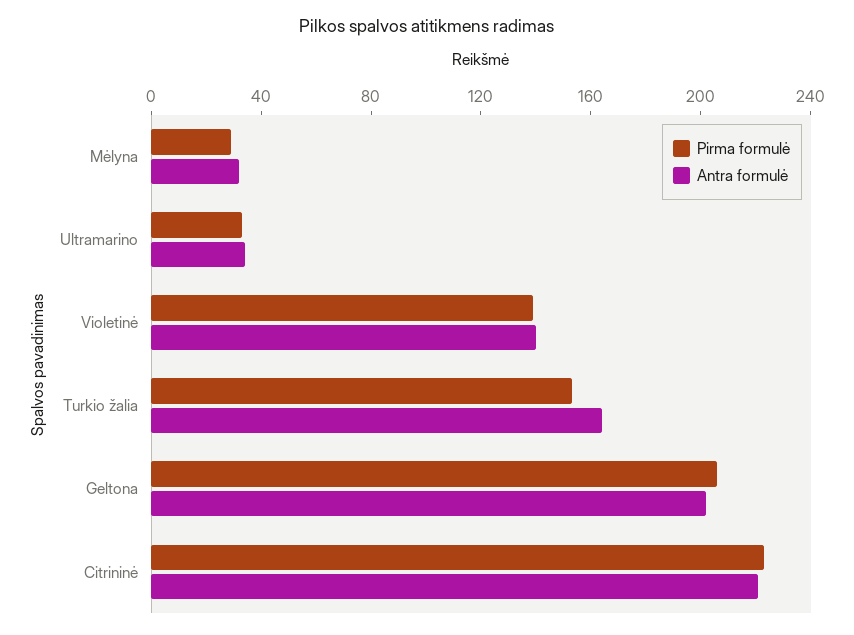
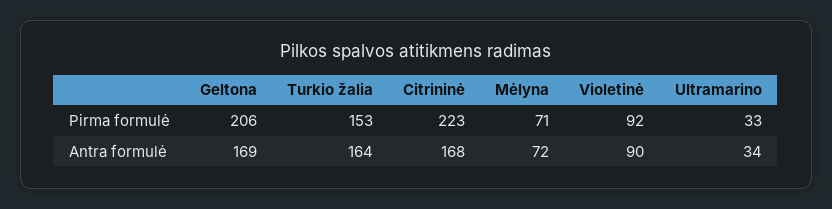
Pirma formulė, Mėlyna: 30 -> 71
Antra formulė, Mėlyna: 30 -> 72
Pirma formulė, Violetinė: 140 -> 92
Antra formulė, Violetinė: 140 -> 90
Antra formulė, Geltona: 200 -> 169
Antra formulė, Citrininė: 220 -> 168

